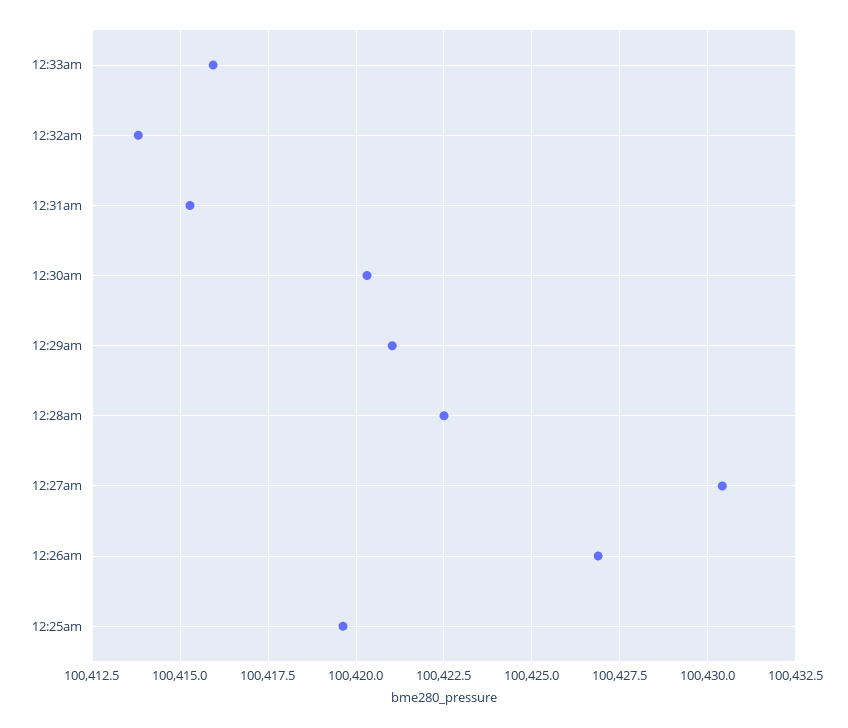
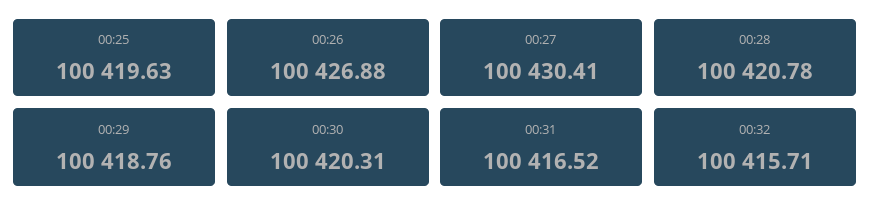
12:33am: 100416 -> none
12:32am: 100413.75 -> 100415.71
12:31am: 100415.25 -> 100416.52
12:29am: 100421 -> 100418.76
12:28am: 100422.5 -> 100420.78

